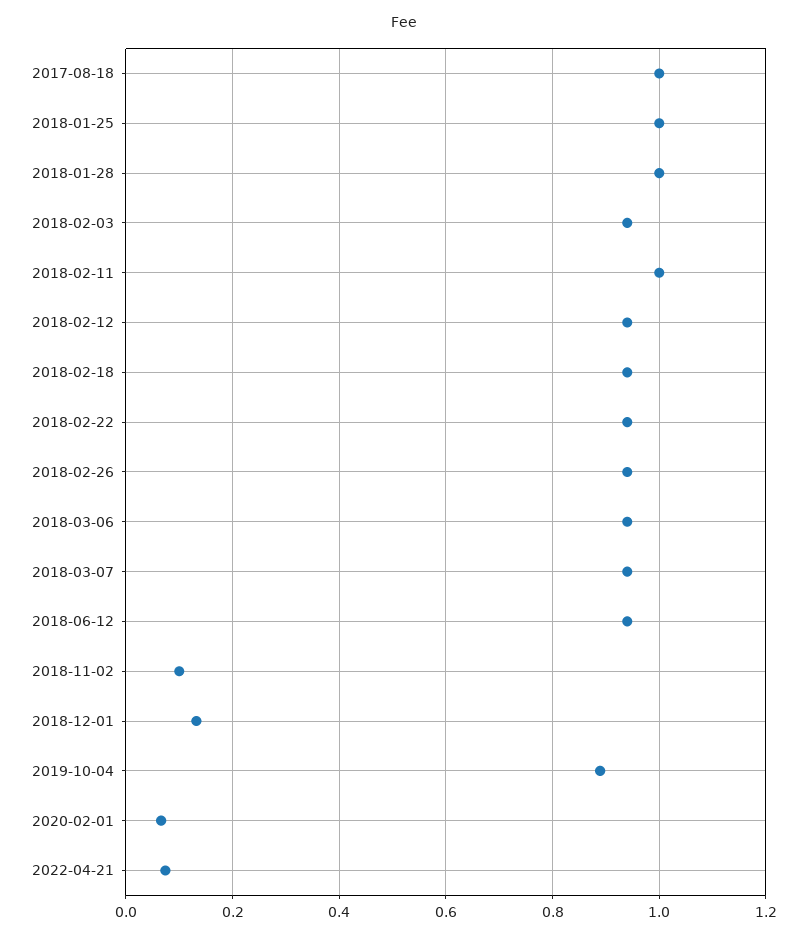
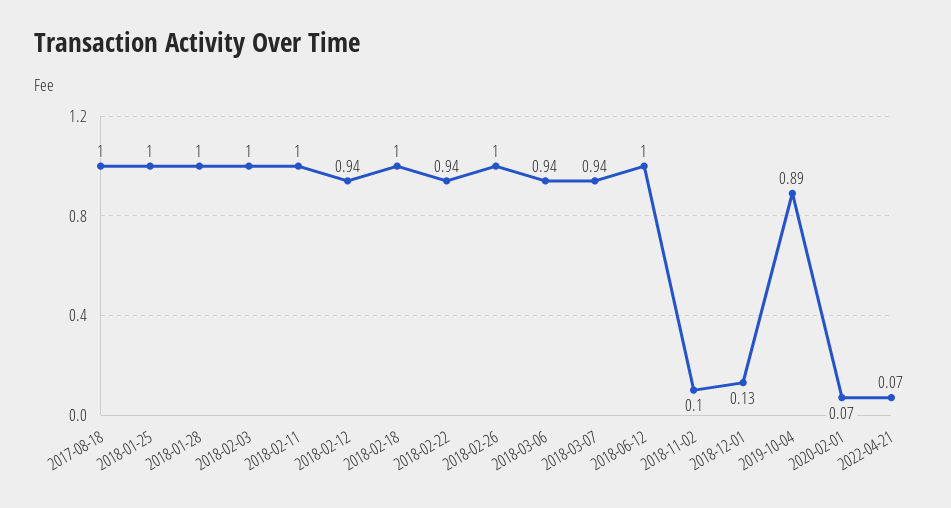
2018-02-03: 0.94 -> 1
2018-02-18: 0.94 -> 1
2018-02-26: 0.94 -> 1
2018-06-12: 0.94 -> 1

